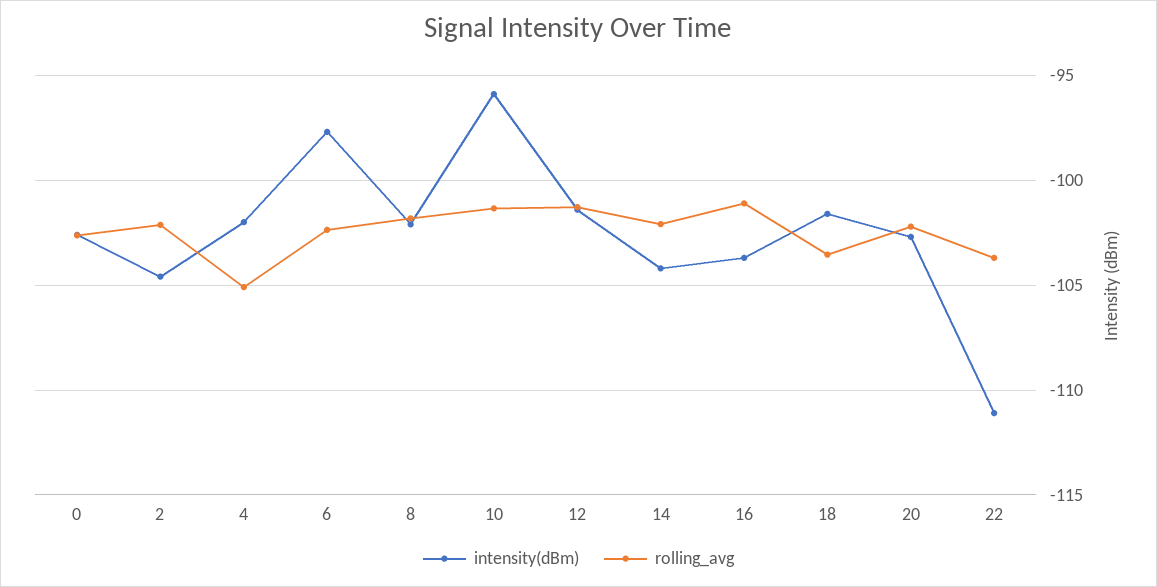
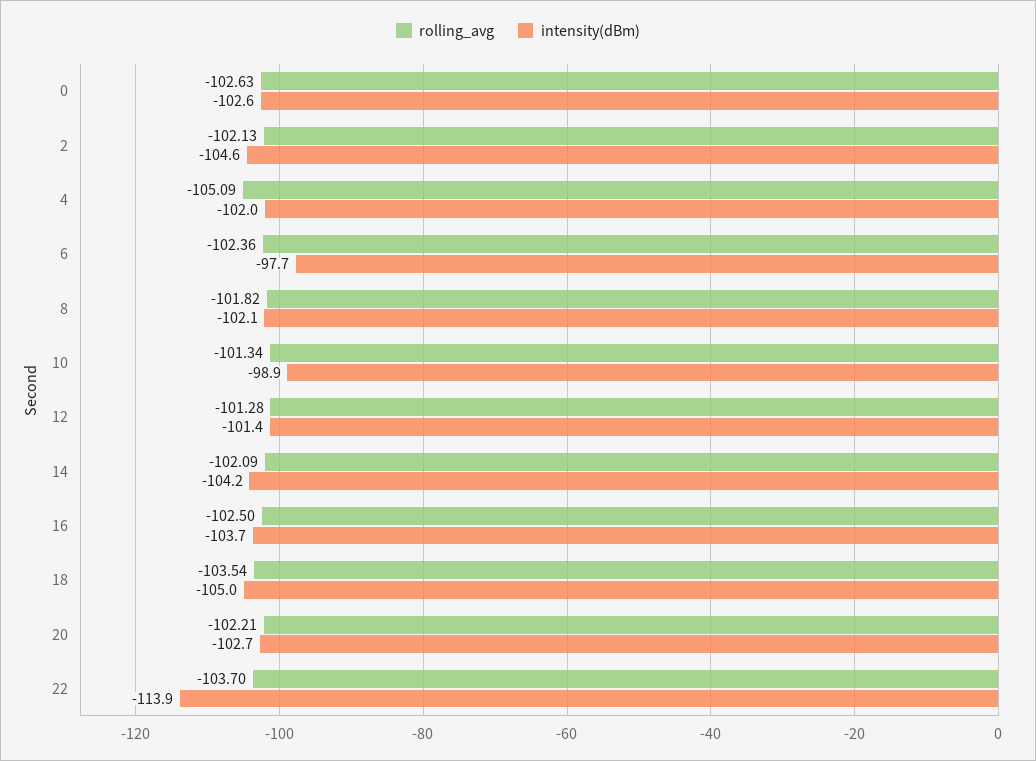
intensity(dBm), 10: -96 -> -98.9
rolling_avg, 16: -101 -> -102.5
intensity(dBm), 18: -101.5 -> -105
intensity(dBm), 22: -111 -> -113.9

